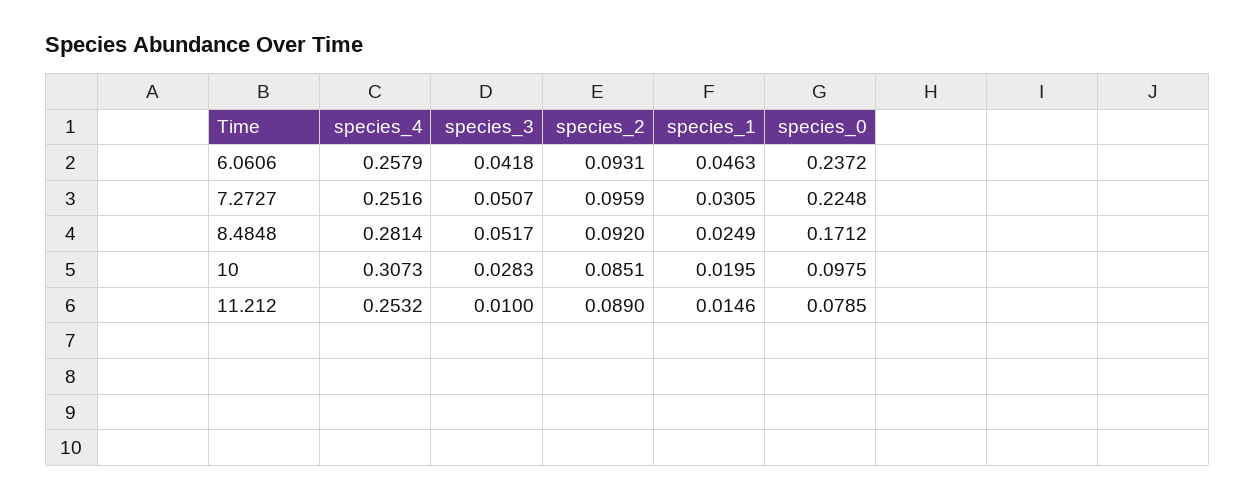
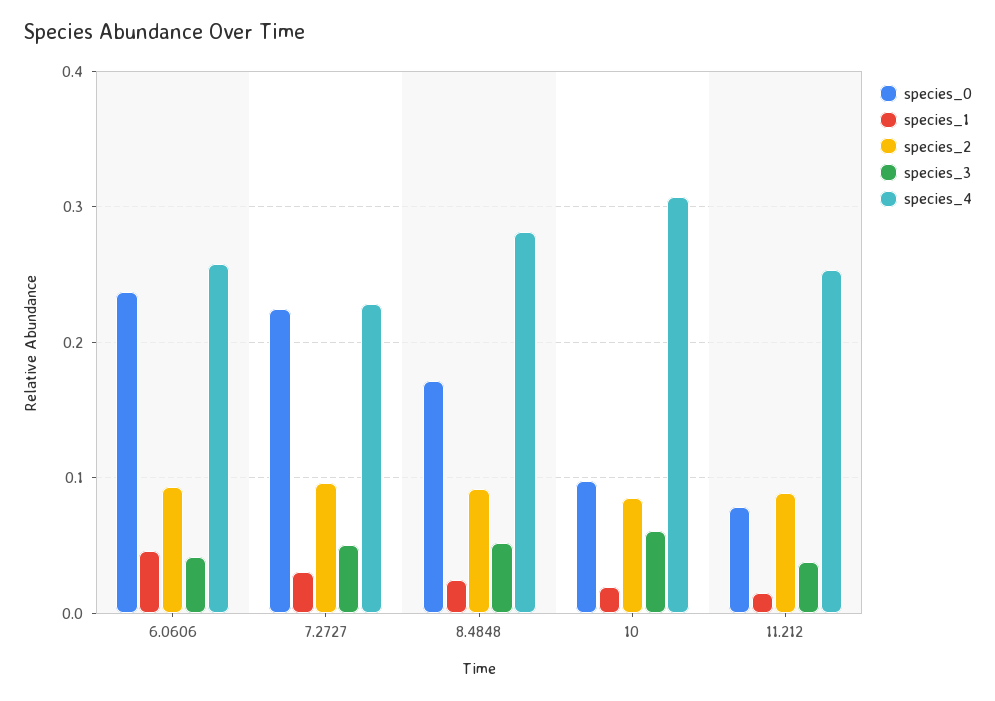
species_4, 7.2727: 0.2516 -> 0.23
species_3, 10: 0.0283 -> 0.06
species_3, 11.212: 0.01 -> 0.04

